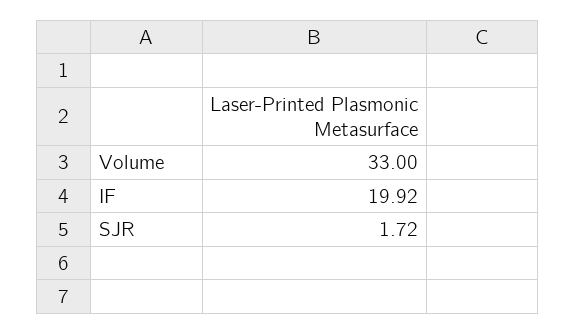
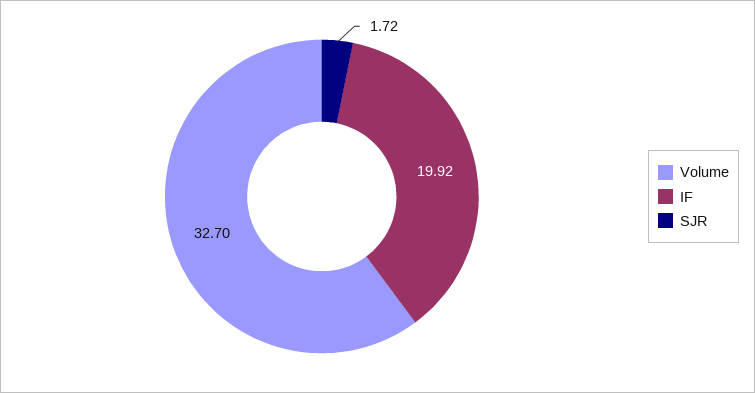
Volume: 33 -> 32.7

